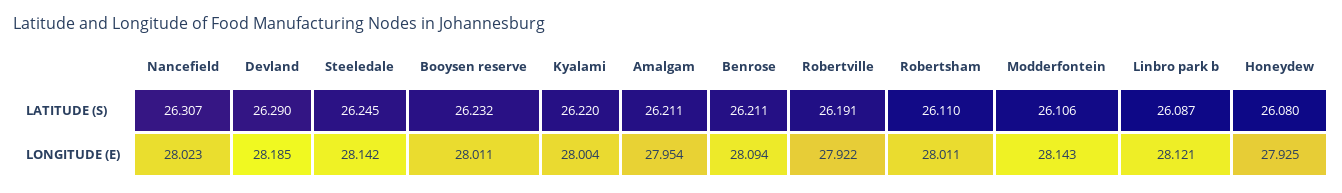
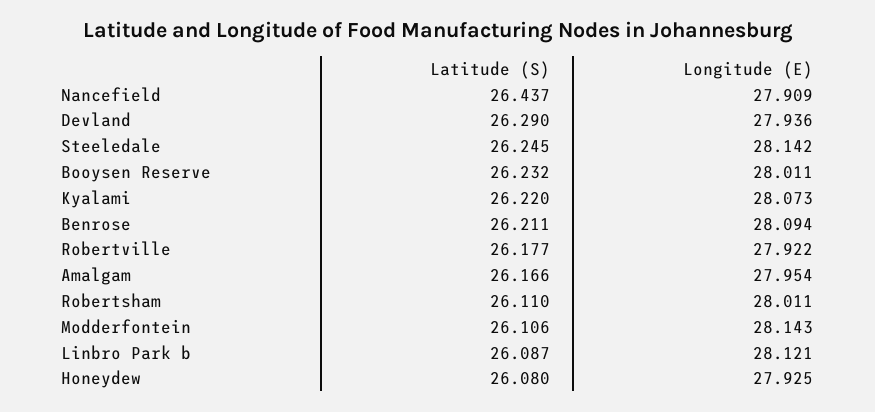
Nancefield, LATITUDE (S): 26.307 -> 26.437
Amalgam, LATITUDE (S): 26.211 -> 26.166
Robertville, LATITUDE (S): 26.191 -> 26.177
Nancefield, LONGITUDE (E): 28.023 -> 27.909
Devland, LONGITUDE (E): 28.185 -> 27.936
Kyalami, LONGITUDE (E): 28.004 -> 28.073

